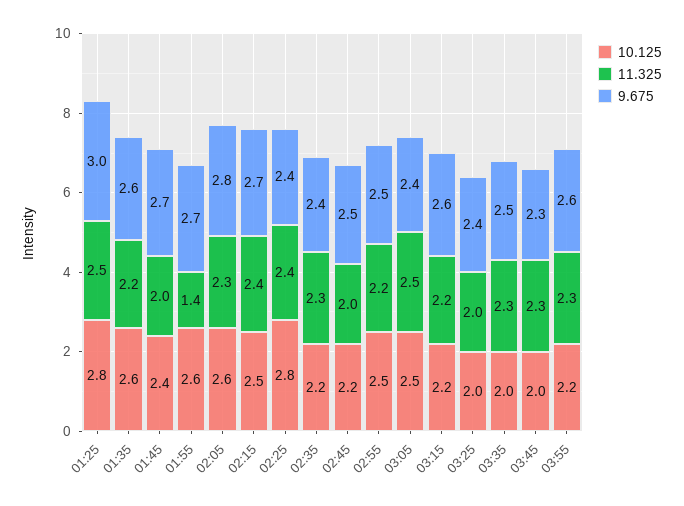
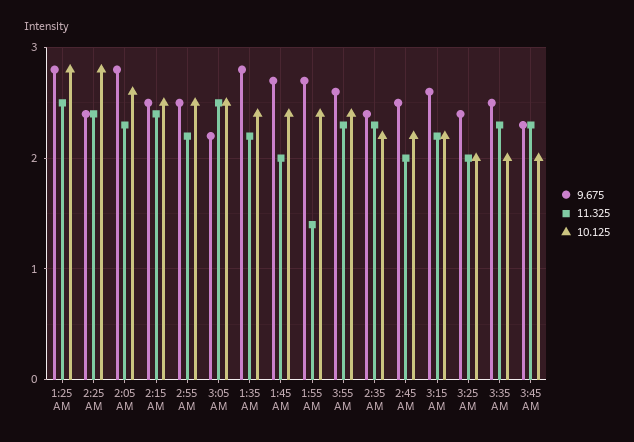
9.675, 01:25: 3 -> 2.8
10.125, 01:35: 2.6 -> 2.4
9.675, 01:35: 2.6 -> 2.8
10.125, 01:55: 2.6 -> 2.4
9.675, 02:15: 2.7 -> 2.5
9.675, 03:05: 2.4 -> 2.2
10.125, 03:55: 2.2 -> 2.4

